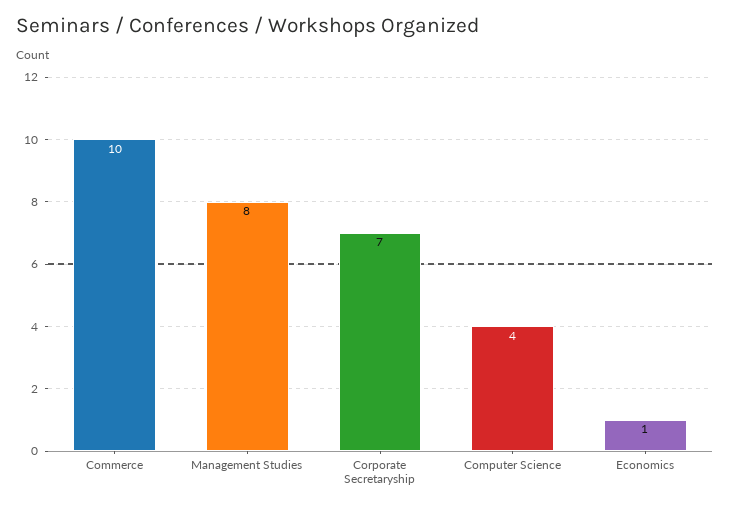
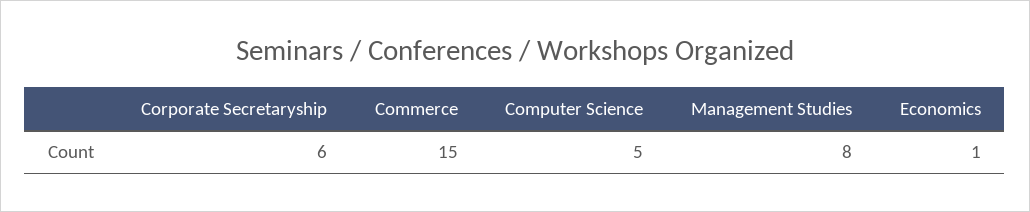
Commerce: 10 -> 15
Corporate Secretaryship: 7 -> 6
Computer Science: 4 -> 5

